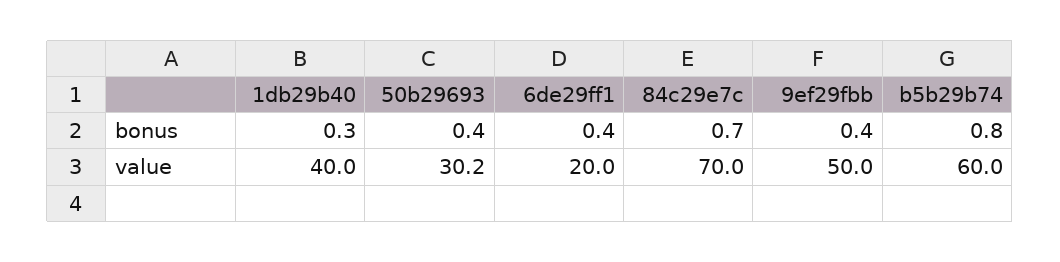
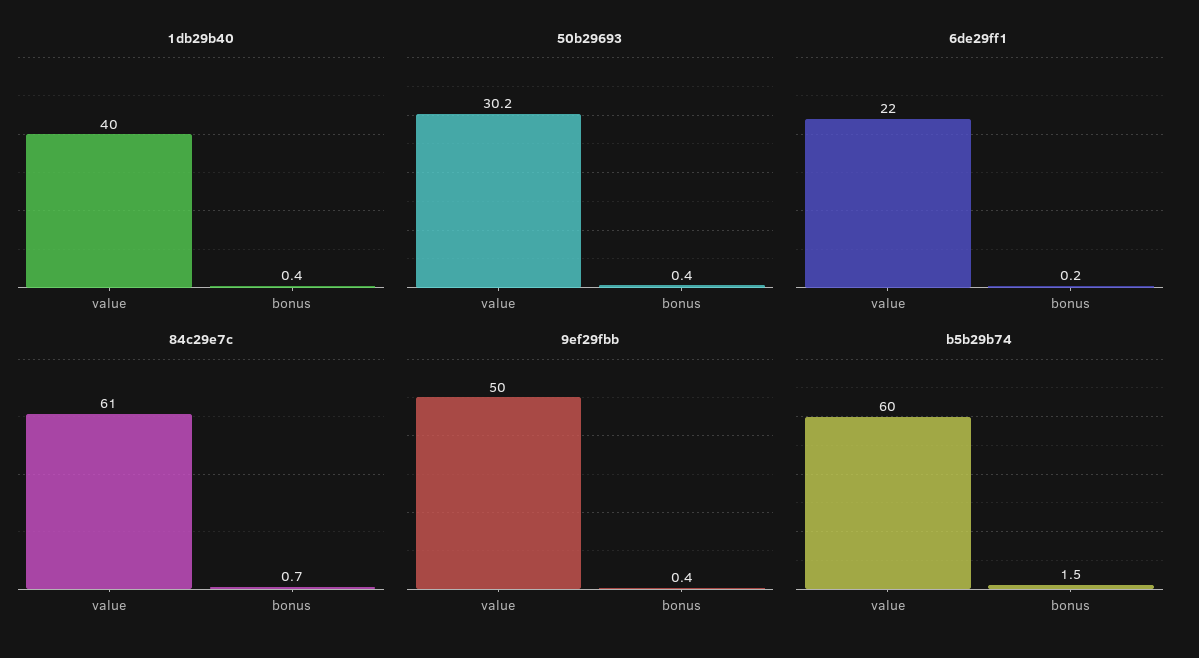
1db29b40, bonus: 0.3 -> 0.4
6de29ff1, bonus: 0.4 -> 0.2
b5b29b74, bonus: 0.8 -> 1.5
6de29ff1, value: 20 -> 22
84c29e7c, value: 70 -> 61

